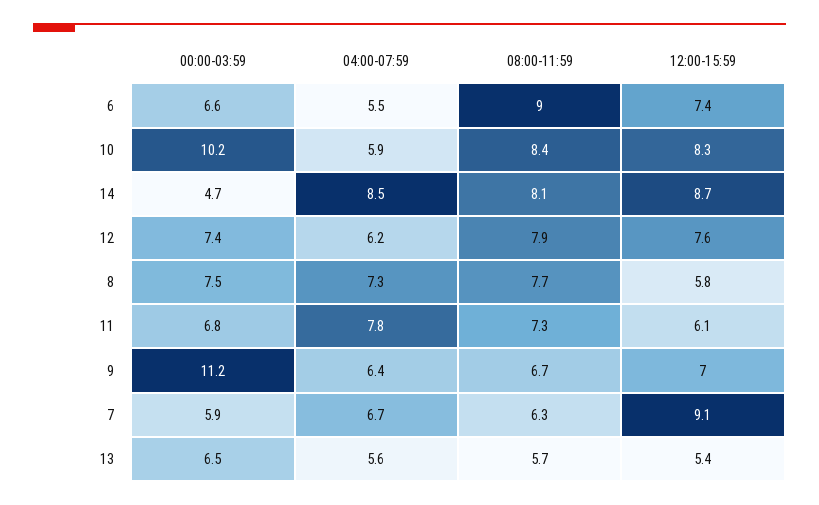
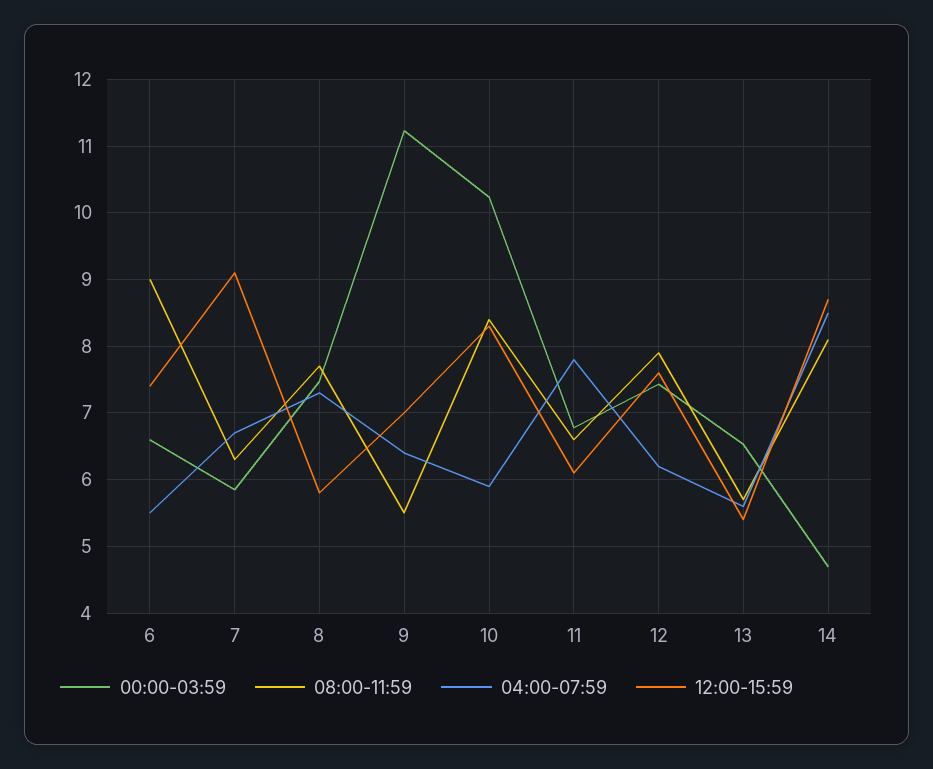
08:00-11:59, 11: 7.3 -> 6.6
08:00-11:59, 9: 6.7 -> 5.5

